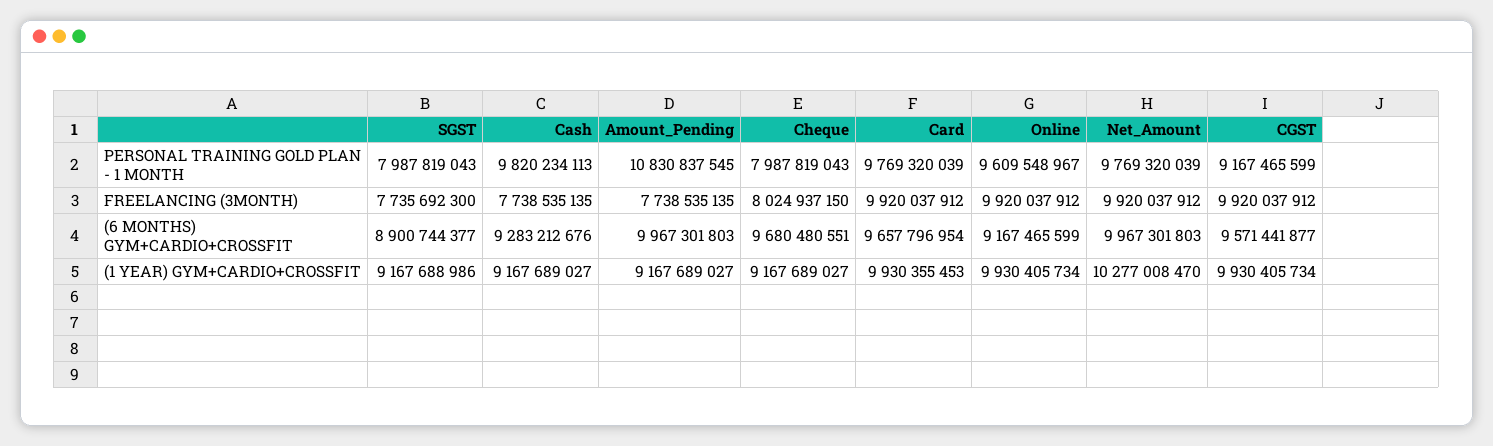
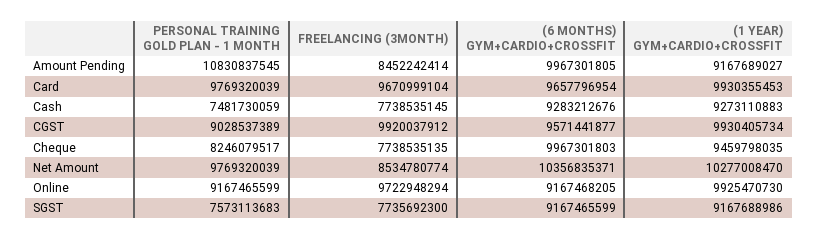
SGST, PERSONAL TRAINING GOLD PLAN - 1 MONTH: 7987819043 -> 7573113683
Cash, PERSONAL TRAINING GOLD PLAN - 1 MONTH: 9820234113 -> 7481730059
Cheque, PERSONAL TRAINING GOLD PLAN - 1 MONTH: 7987819043 -> 8246079517
Online, PERSONAL TRAINING GOLD PLAN - 1 MONTH: 9609548967 -> 9167465599
CGST, PERSONAL TRAINING GOLD PLAN - 1 MONTH: 9167465599 -> 9028537389
Cash, FREELANCING (3MONTH): 7738535135 -> 7738535145
Amount_Pending, FREELANCING (3MONTH): 7738535135 -> 8452242414
Cheque, FREELANCING (3MONTH): 8024937150 -> 7738535135
Card, FREELANCING (3MONTH): 9920037912 -> 9670999104
Online, FREELANCING (3MONTH): 9920037912 -> 9722948294
Net_Amount, FREELANCING (3MONTH): 9920037912 -> 8534780774
SGST, (6 MONTHS) GYM+CARDIO+CROSSFIT: 8900744377 -> 9167465599
Amount_Pending, (6 MONTHS) GYM+CARDIO+CROSSFIT: 9967301803 -> 9967301805
Cheque, (6 MONTHS) GYM+CARDIO+CROSSFIT: 9680480551 -> 9967301803
Online, (6 MONTHS) GYM+CARDIO+CROSSFIT: 9167465599 -> 9167468205
Net_Amount, (6 MONTHS) GYM+CARDIO+CROSSFIT: 9967301803 -> 10356835371
Cash, (1 YEAR) GYM+CARDIO+CROSSFIT: 9167689027 -> 9273110883
Cheque, (1 YEAR) GYM+CARDIO+CROSSFIT: 9167689027 -> 9459798035
Online, (1 YEAR) GYM+CARDIO+CROSSFIT: 9930405734 -> 9925470730

